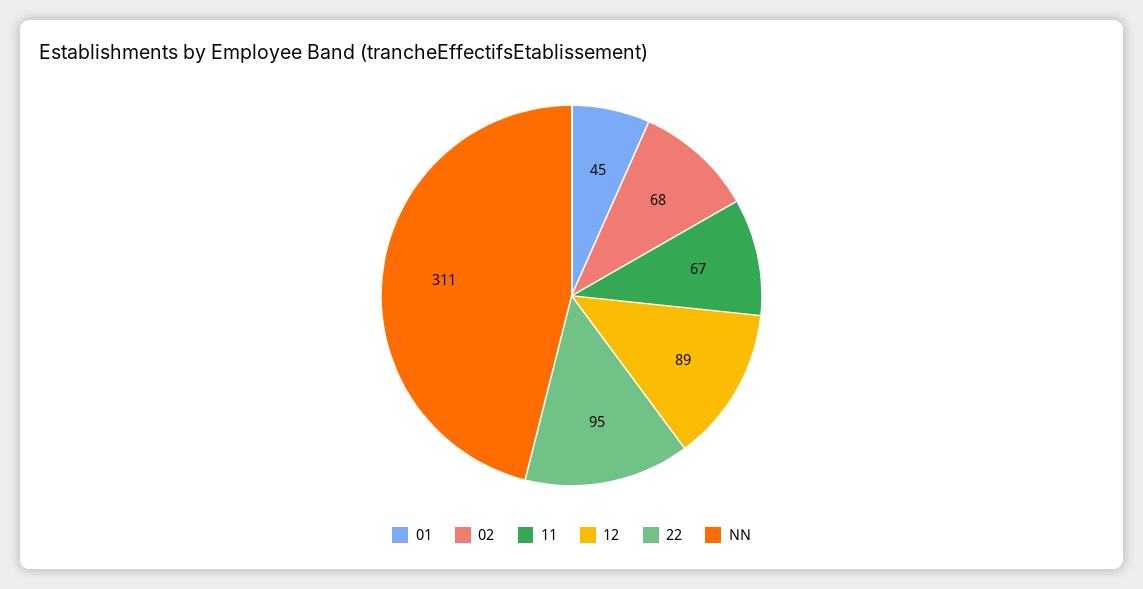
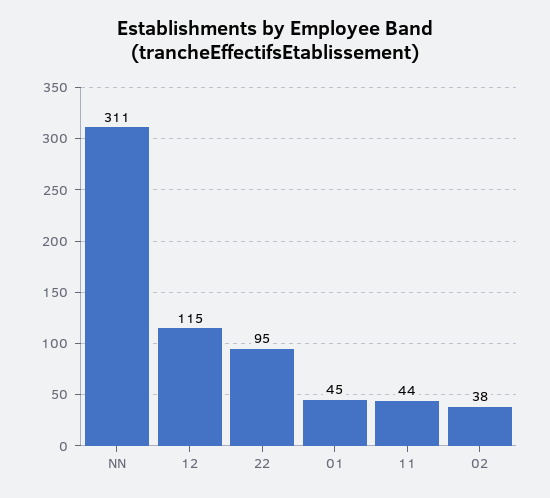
02: 68 -> 38
11: 67 -> 44
12: 89 -> 115

